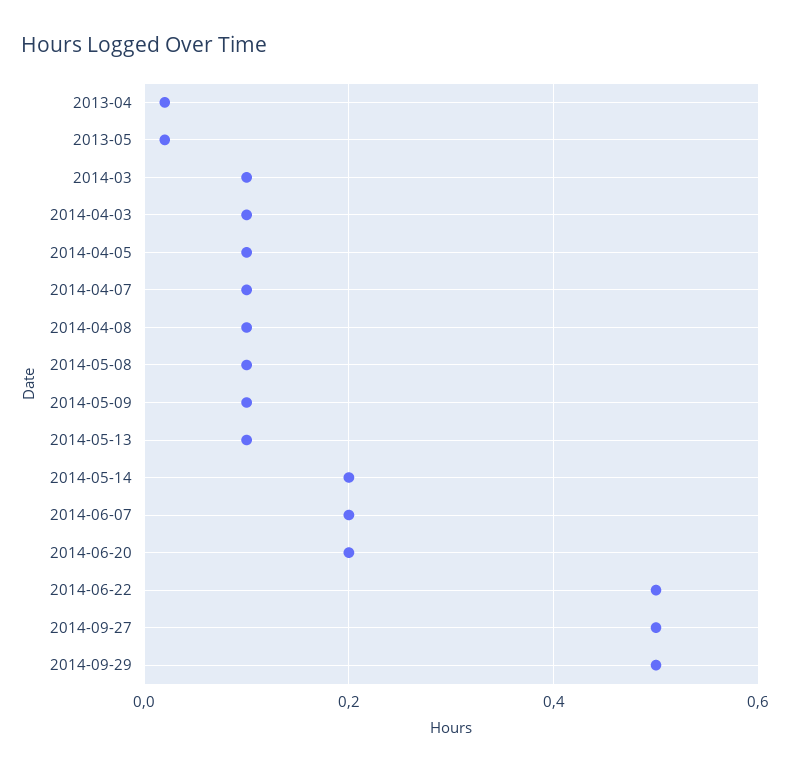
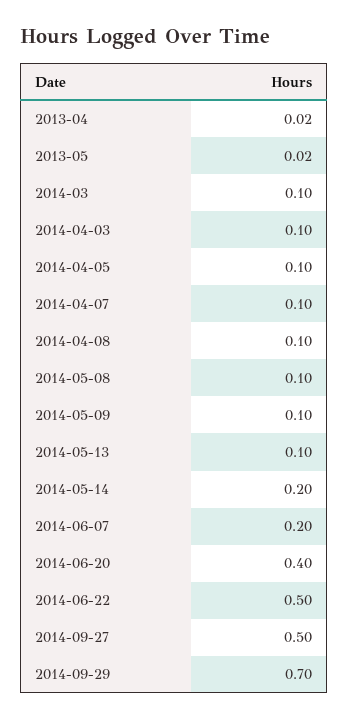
2014-06-20: 0.2 -> 0.4
2014-09-29: 0.5 -> 0.7

